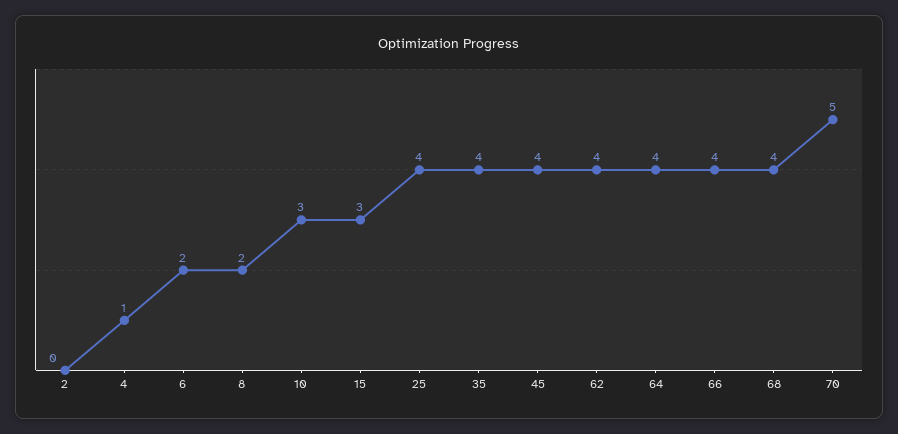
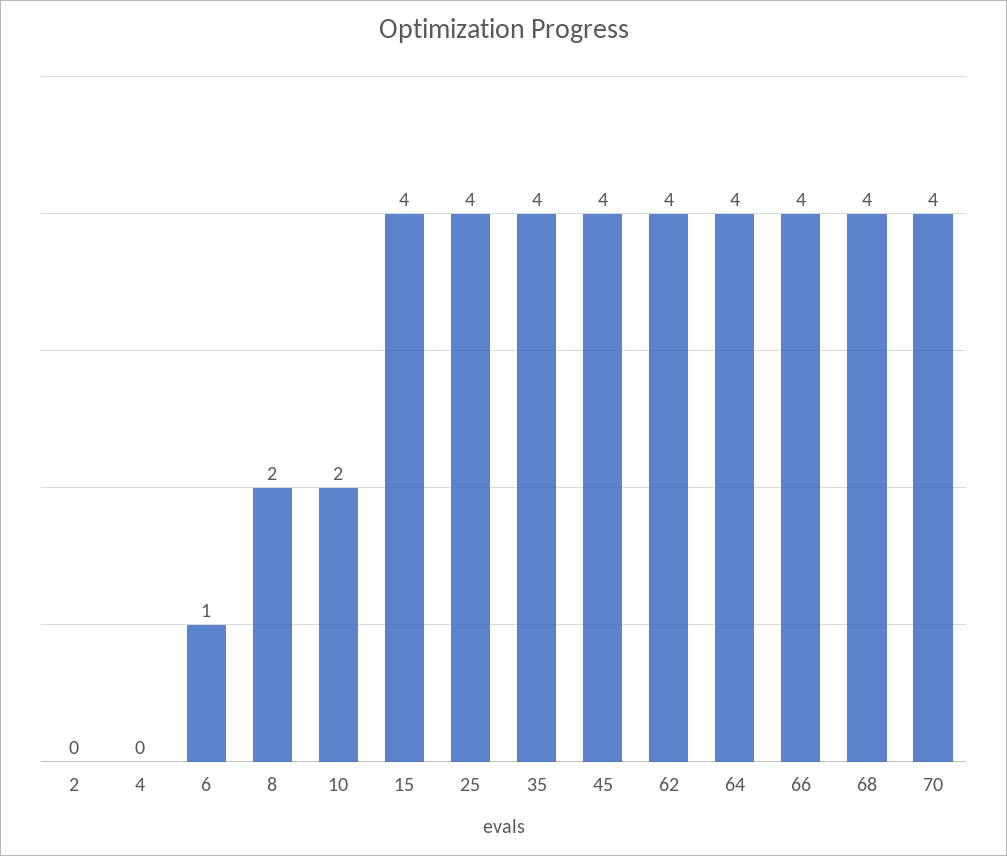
4: 1 -> 0
6: 2 -> 1
10: 3 -> 2
15: 3 -> 4
70: 5 -> 4

